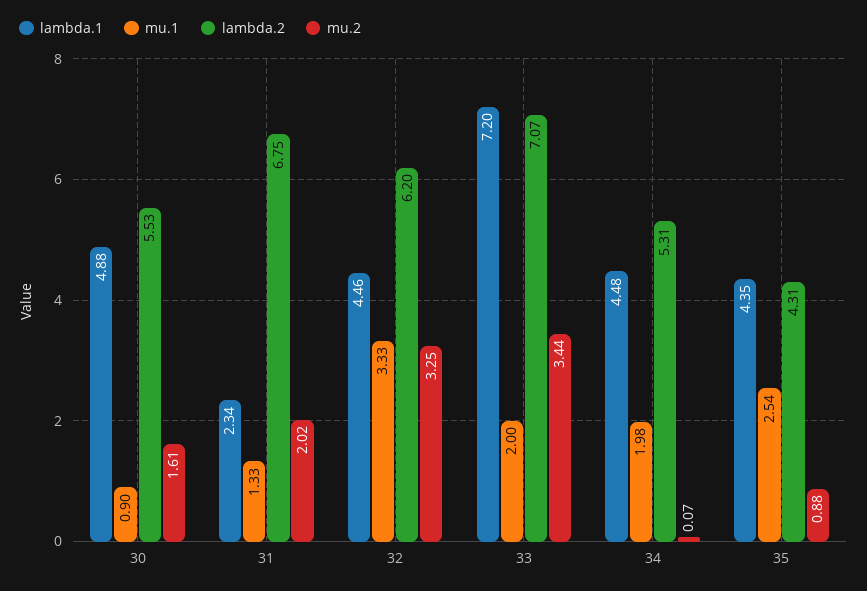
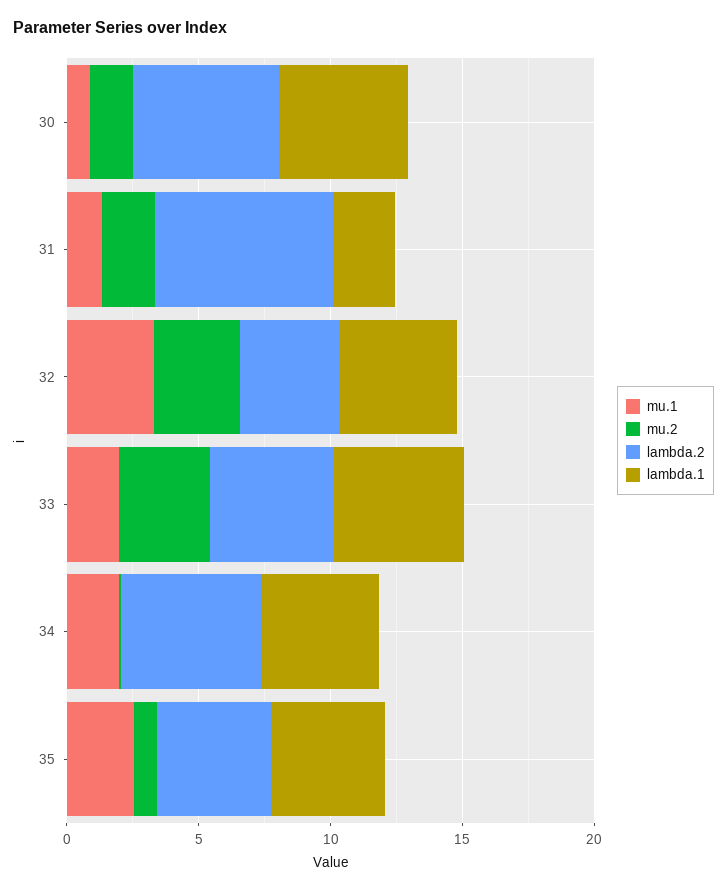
lambda.2, 32: 6.2 -> 4
lambda.1, 33: 7.2 -> 5
lambda.2, 33: 7.07 -> 5

